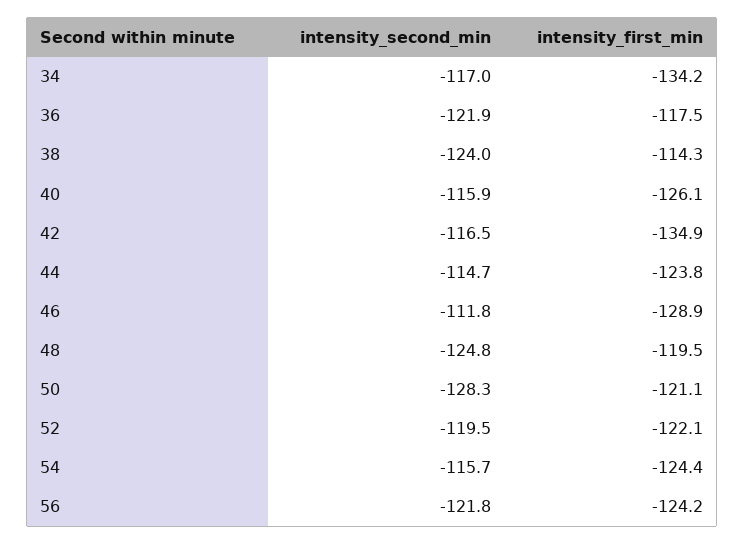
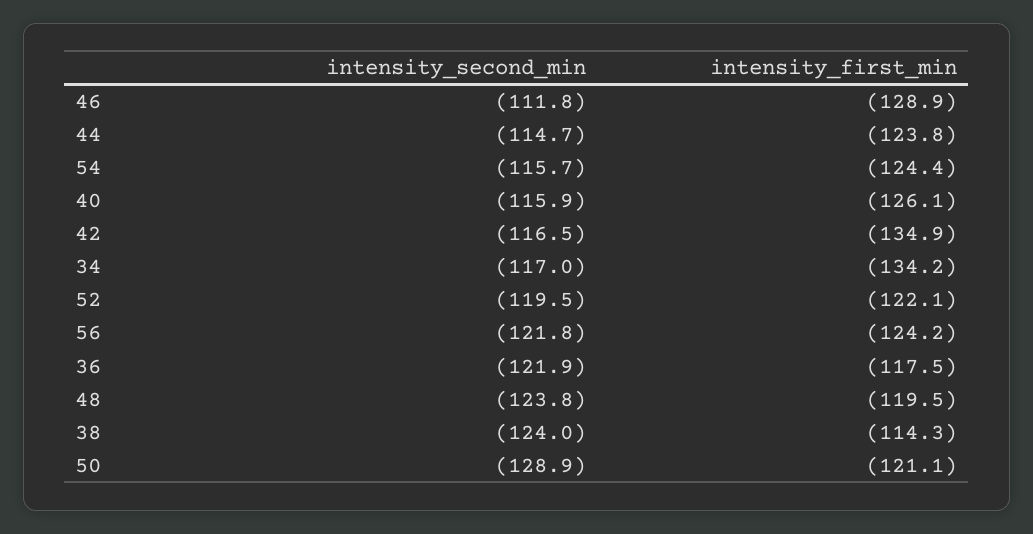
intensity_second_min, 48: -124.8 -> -123.8
intensity_second_min, 50: -128.3 -> -128.9

